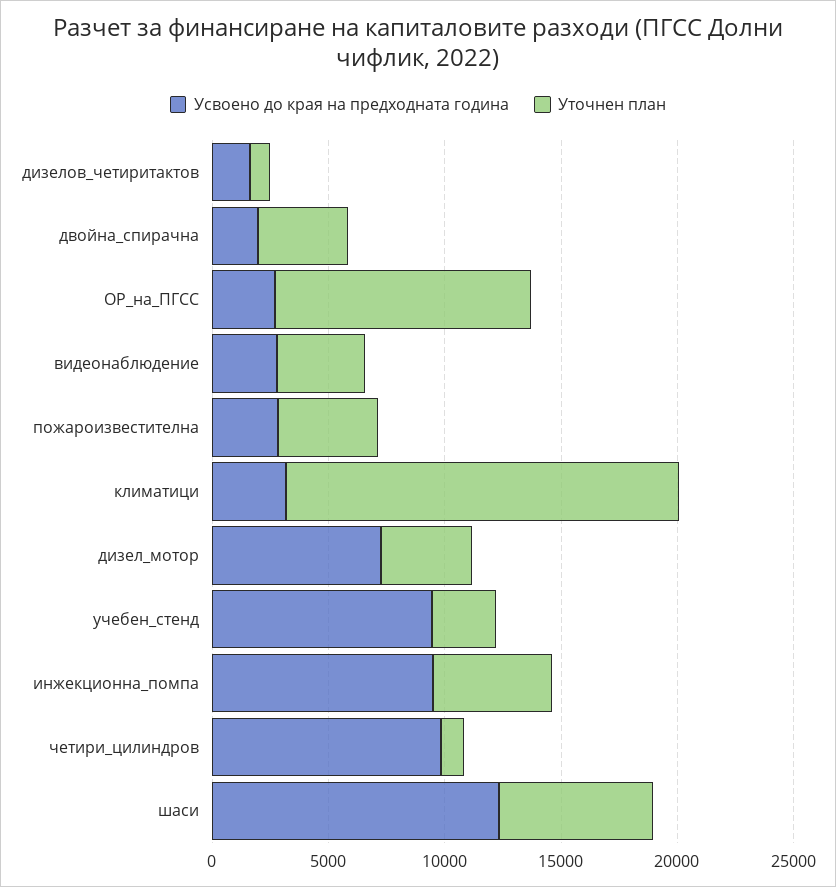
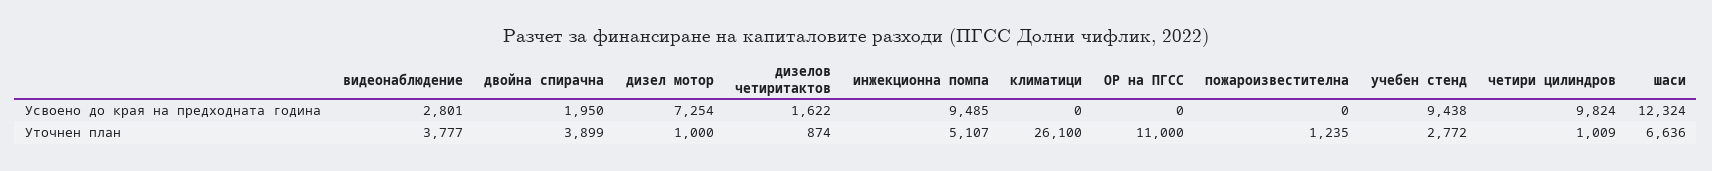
Усвоено до края на предходната година, ОР_на_ПГСС: 3000 -> 0
Усвоено до края на предходната година, пожароизвестителна: 3000 -> 0
Уточнен план, пожароизвестителна: 4000 -> 1235
Усвоено до края на предходната година, климатици: 3000 -> 0
Уточнен план, климатици: 17000 -> 26100
Уточнен план, дизел_мотор: 4000 -> 1000

